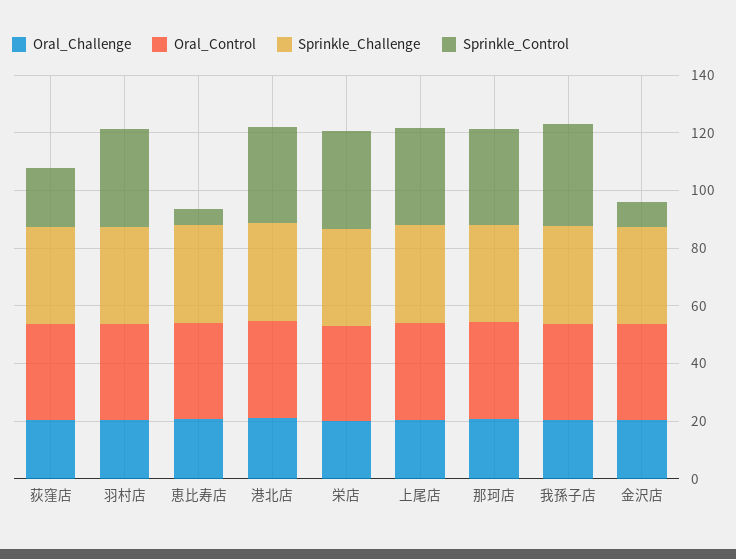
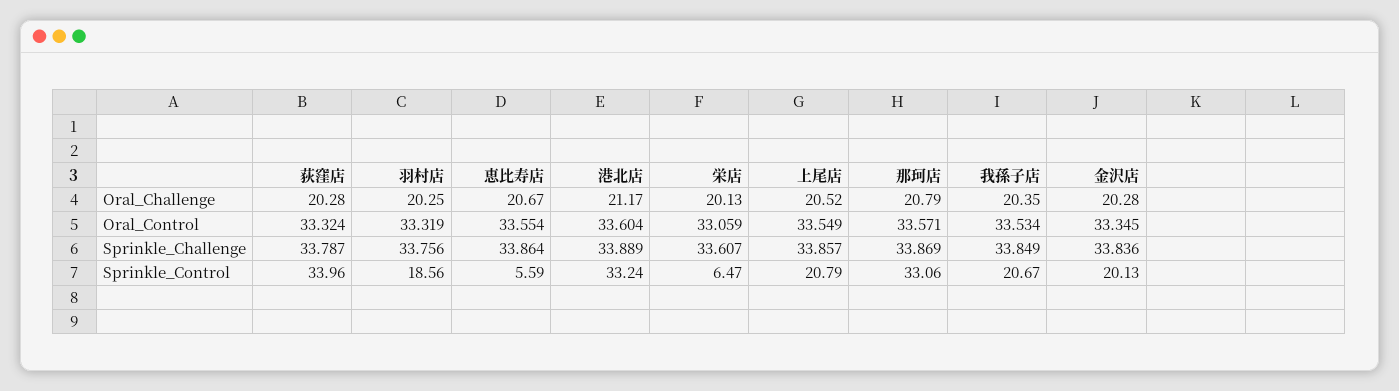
Sprinkle_Control, 荻窪店: 20 -> 33.96
Sprinkle_Control, 羽村店: 35 -> 18.56
Sprinkle_Control, 栄店: 35 -> 6.47
Sprinkle_Control, 上尾店: 35 -> 20.79
Sprinkle_Control, 我孫子店: 35 -> 20.67
Sprinkle_Control, 金沢店: 10 -> 20.13

